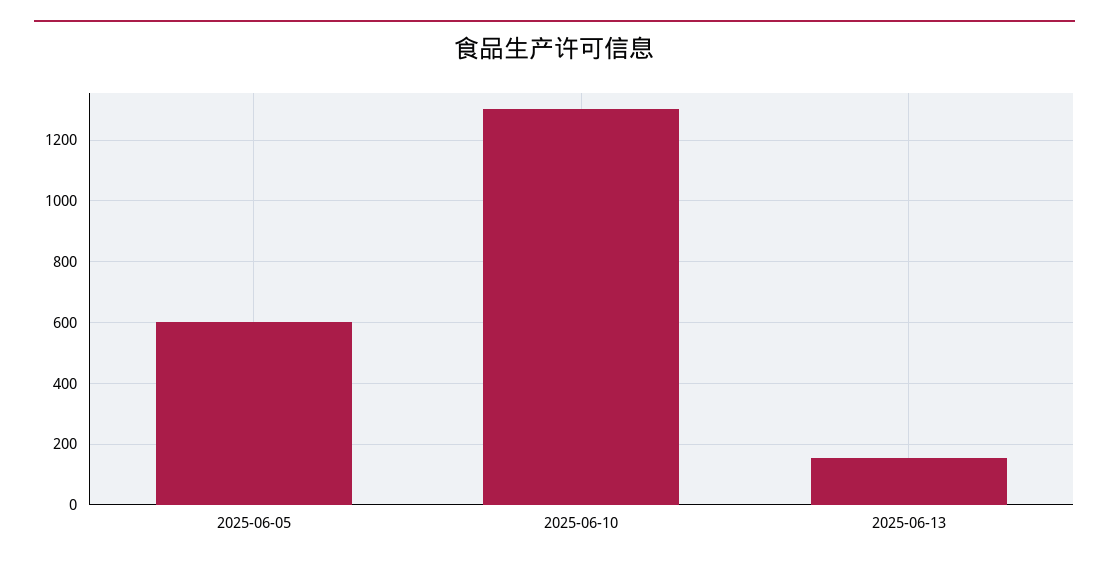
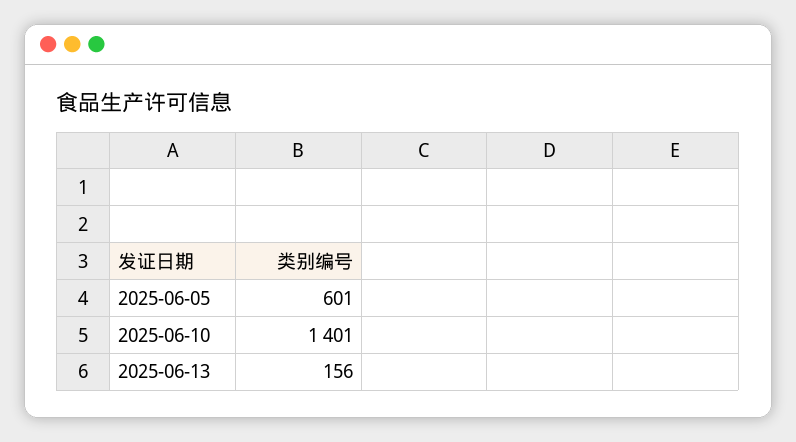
2025-06-10: 1300 -> 1401

